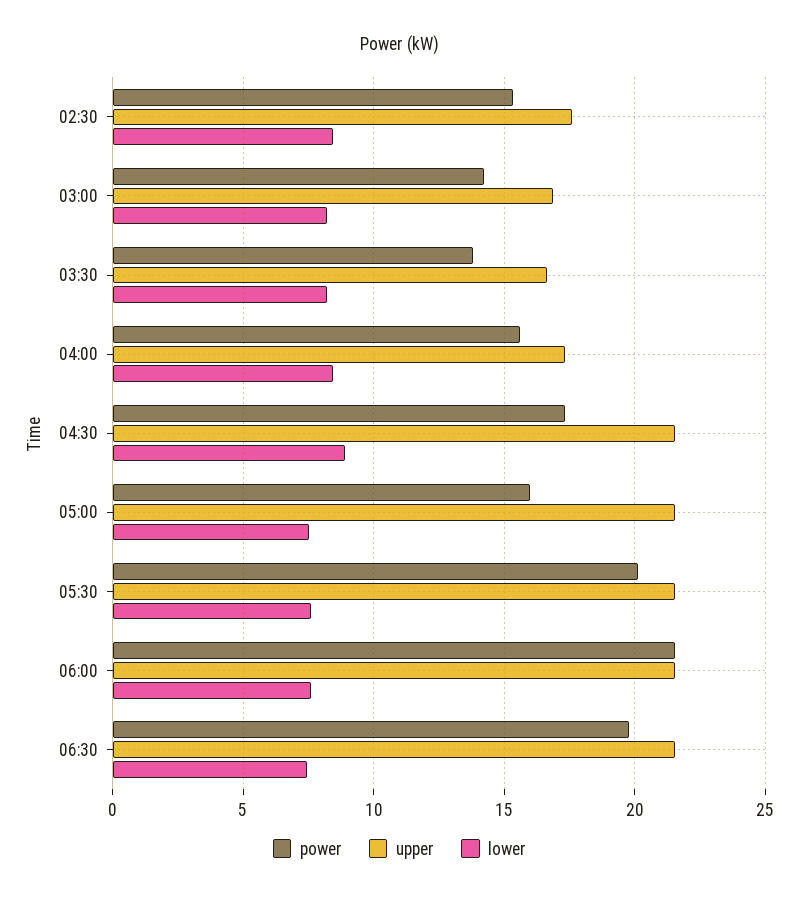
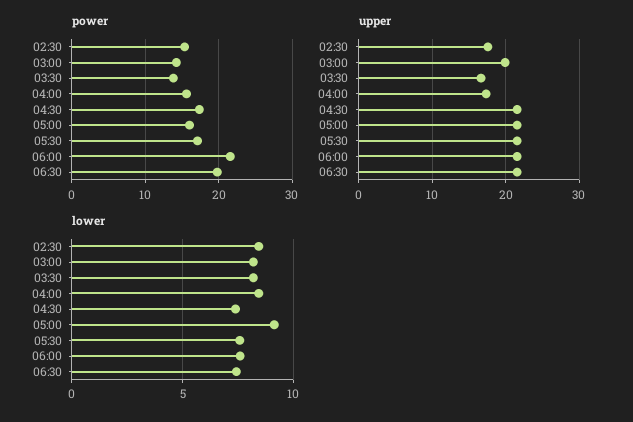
upper, 03:00: 17 -> 20
lower, 04:30: 9 -> 7.5
lower, 05:00: 7.5 -> 9
power, 05:30: 20 -> 17

